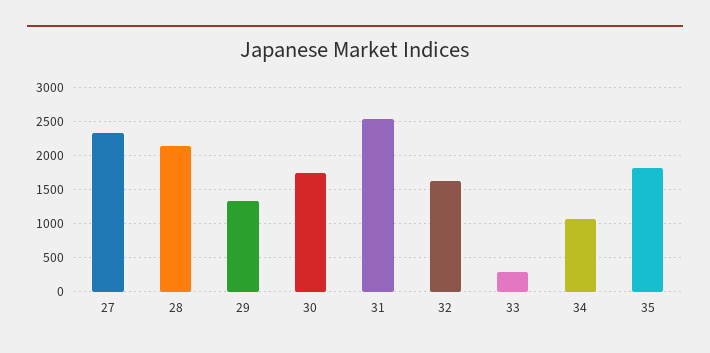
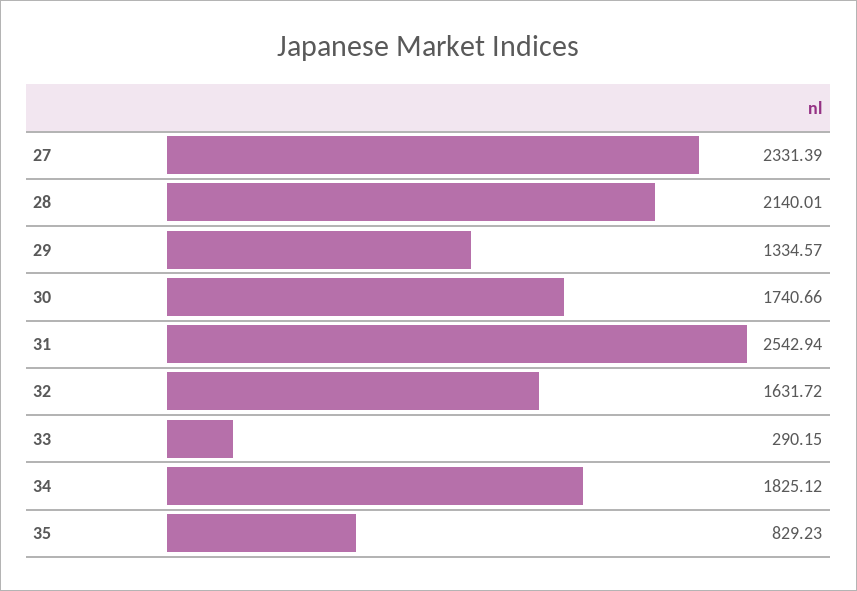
34: 1100 -> 1825.12
35: 1800 -> 829.23

